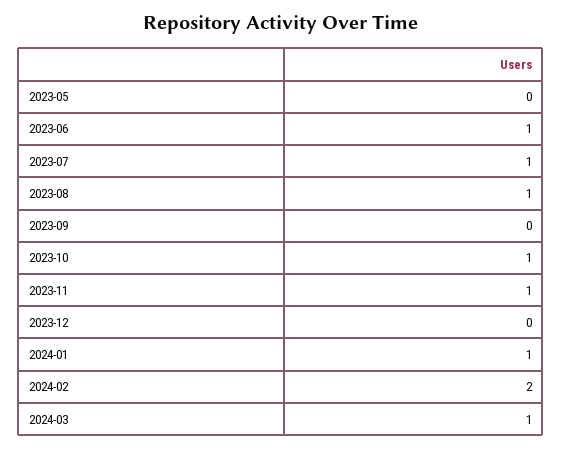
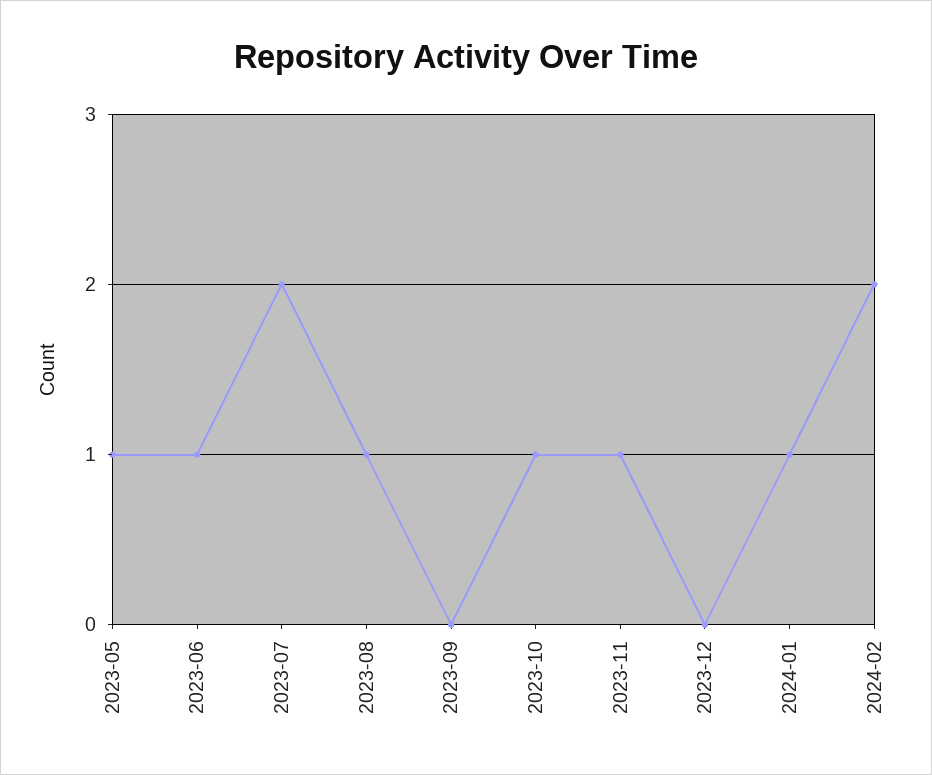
2023-05: 0 -> 1
2023-07: 1 -> 2
2024-03: 1 -> none

